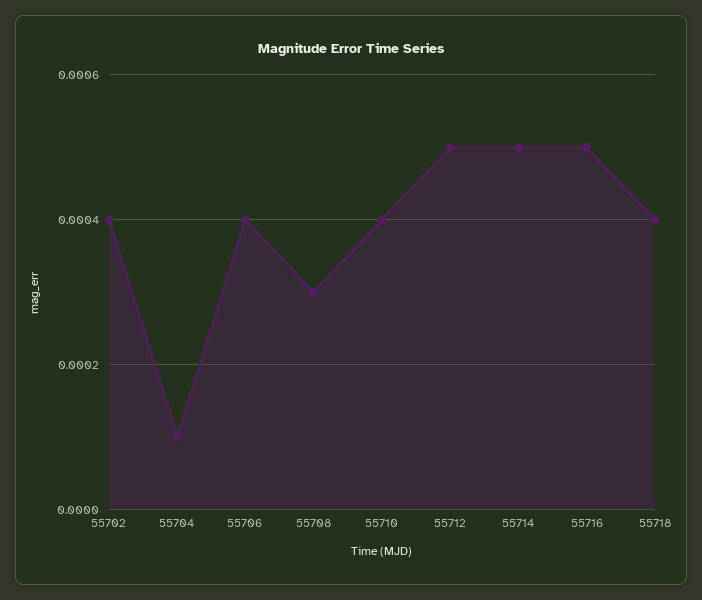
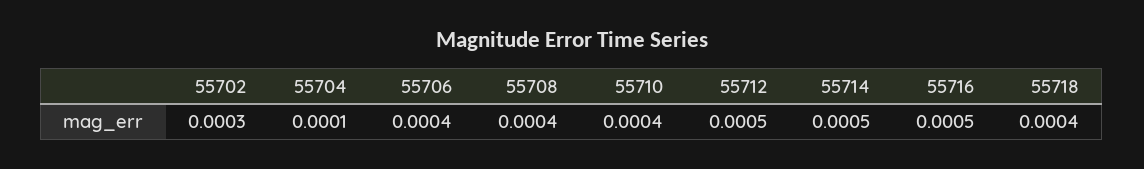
55702: 0.0004 -> 0.0003
55708: 0.0003 -> 0.0004

